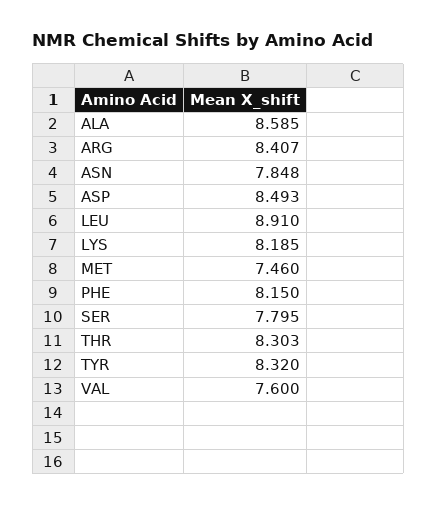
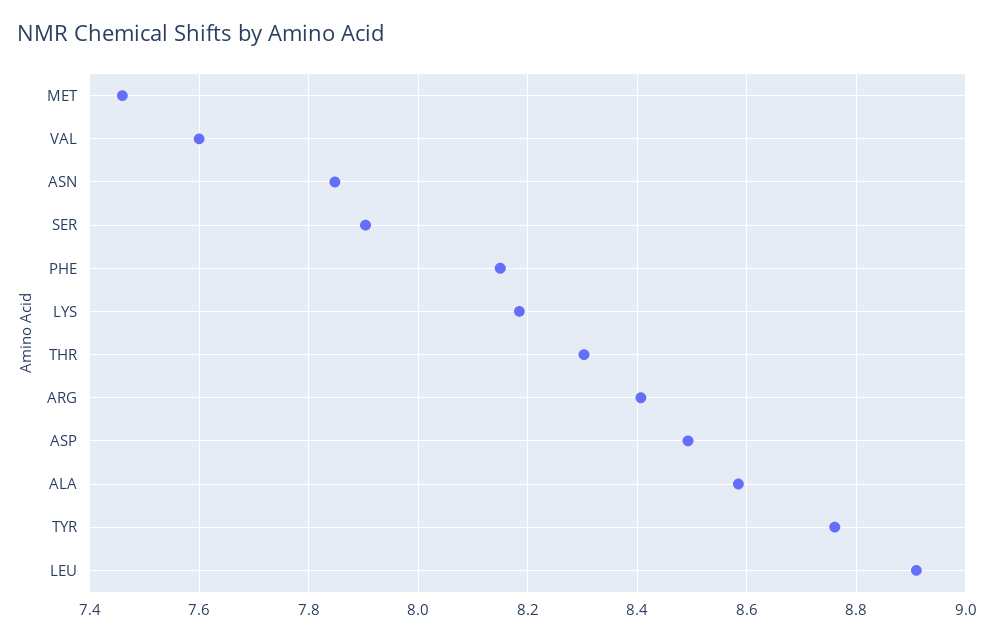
SER: 7.795 -> 7.9
TYR: 8.32 -> 8.76

